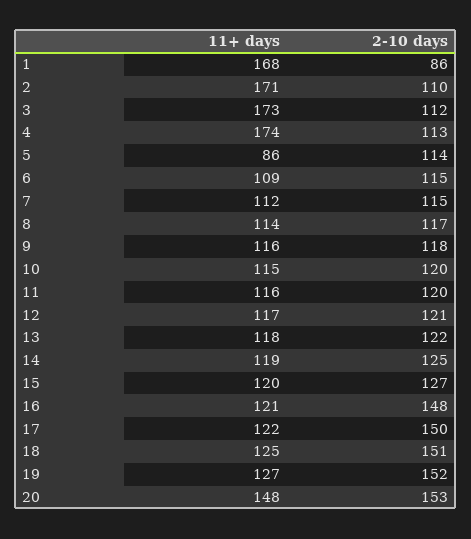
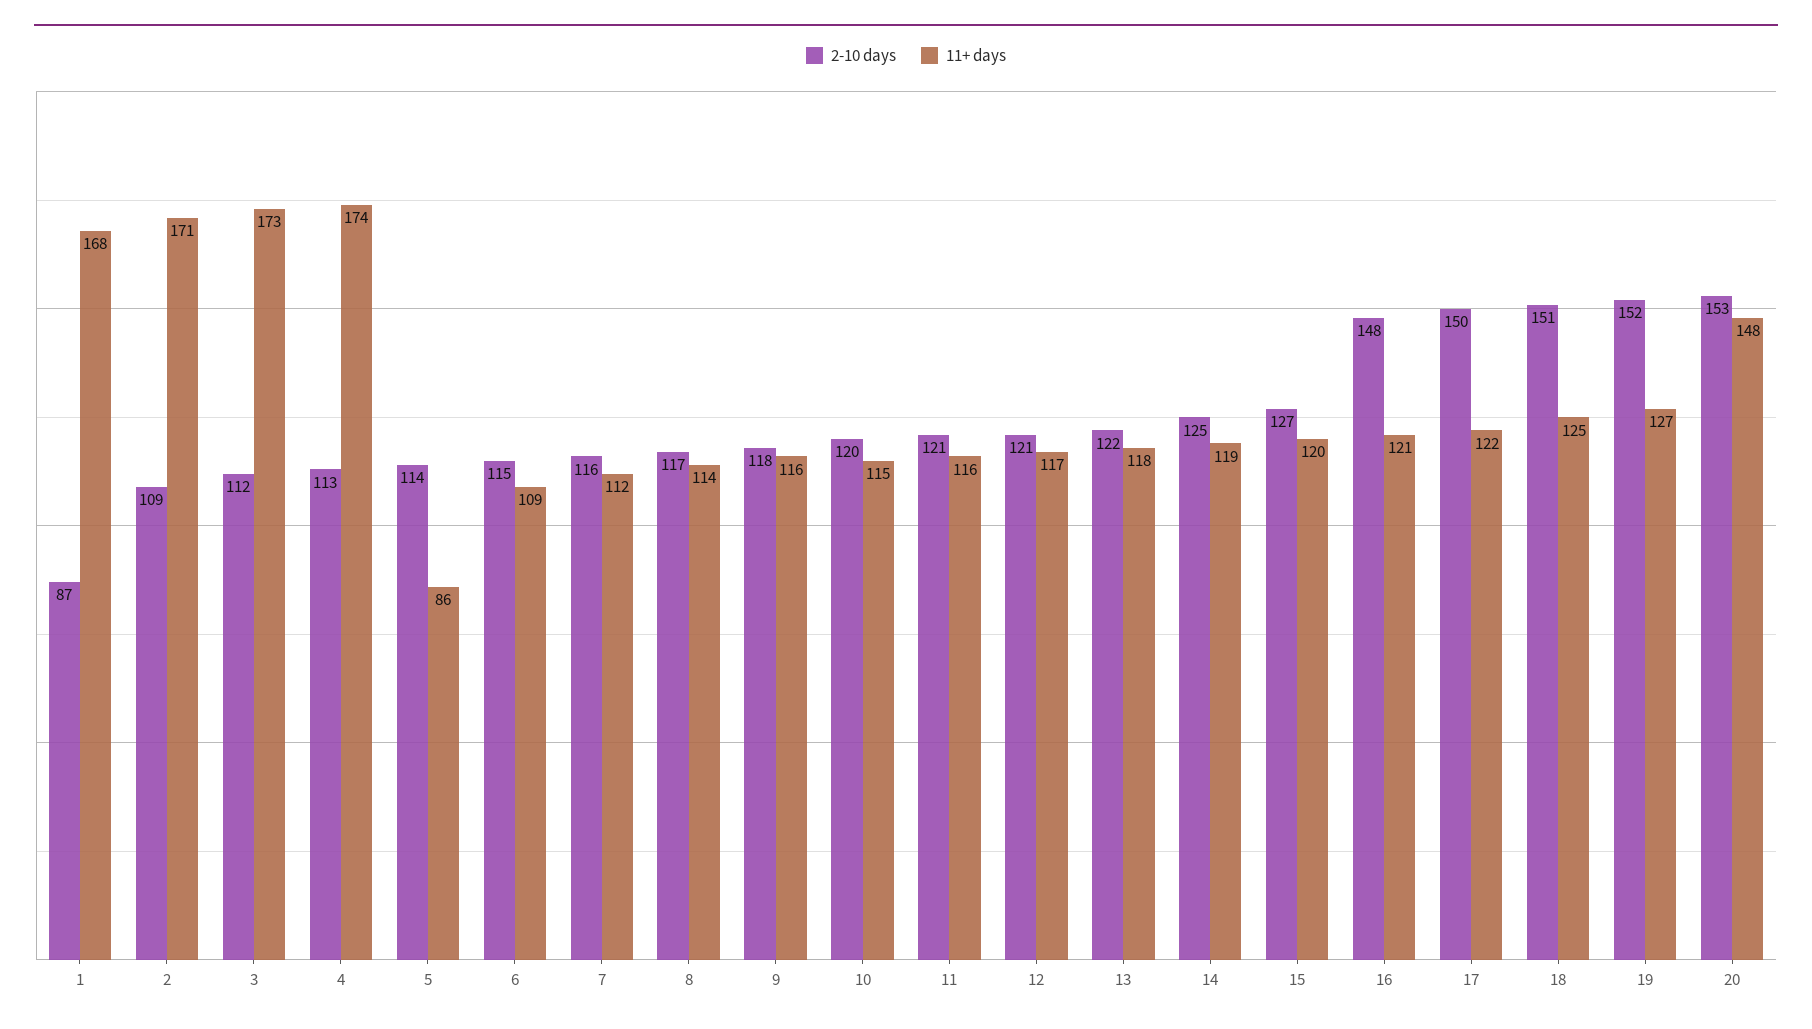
2-10 days, 1: 86 -> 87
2-10 days, 2: 110 -> 109
2-10 days, 7: 115 -> 116
2-10 days, 11: 120 -> 121

